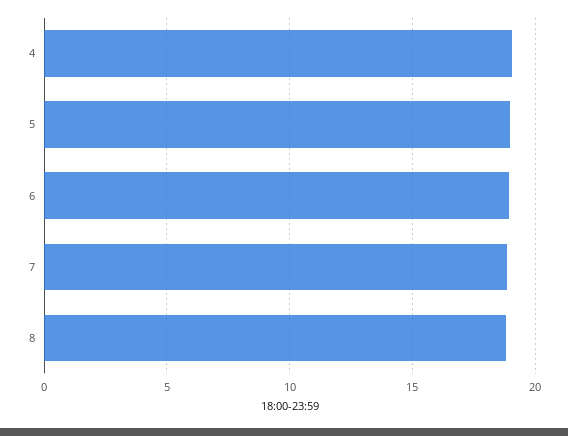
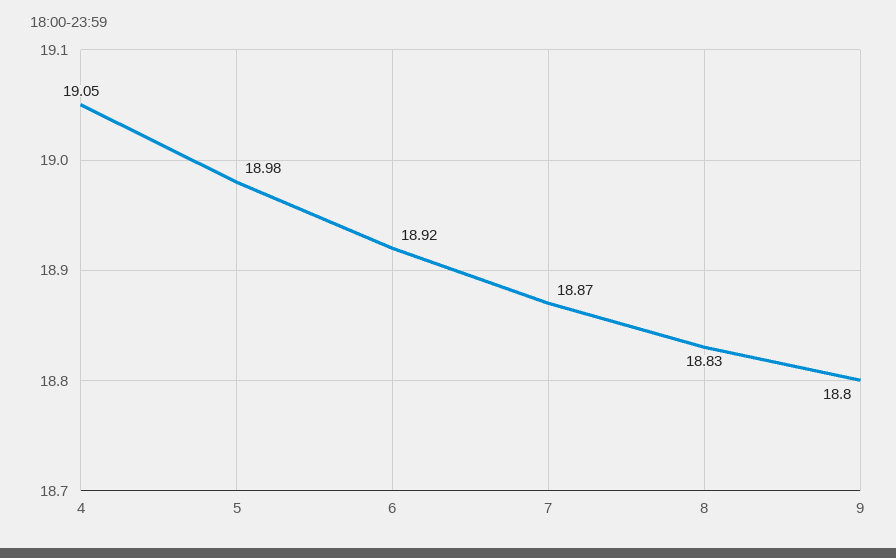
9: none -> 18.8

